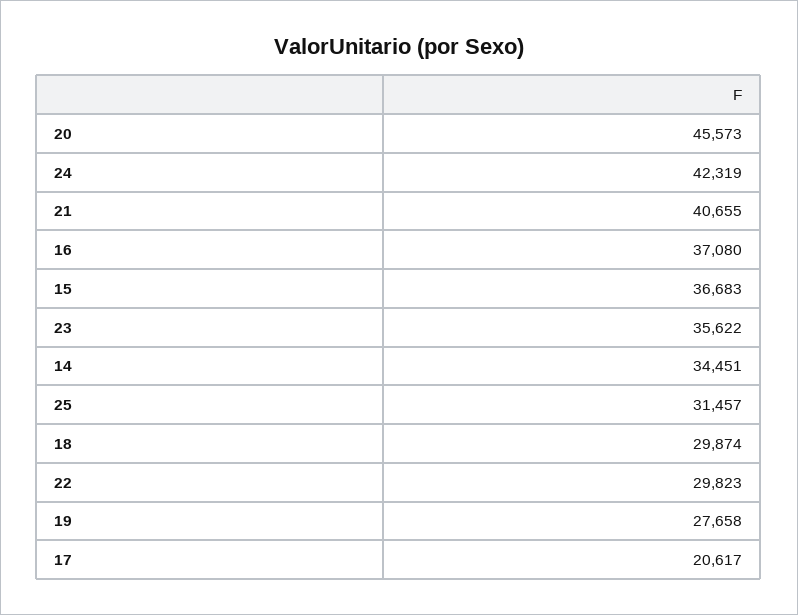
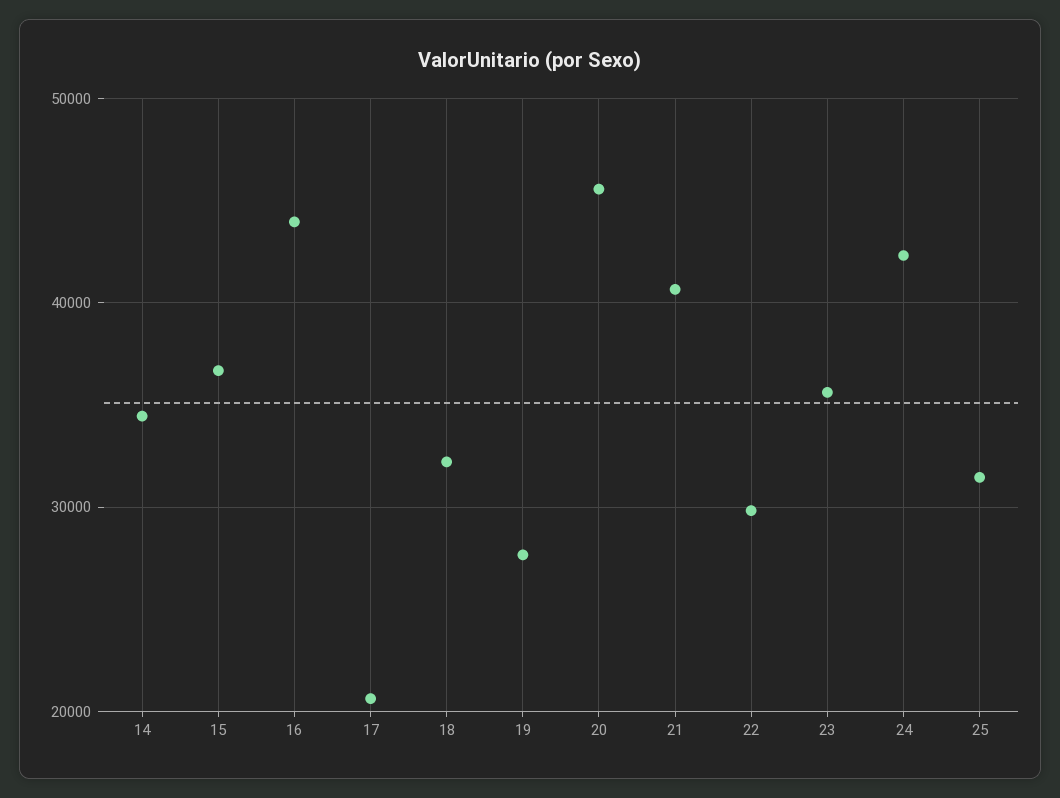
16: 37080 -> 44000
18: 29874 -> 32000

